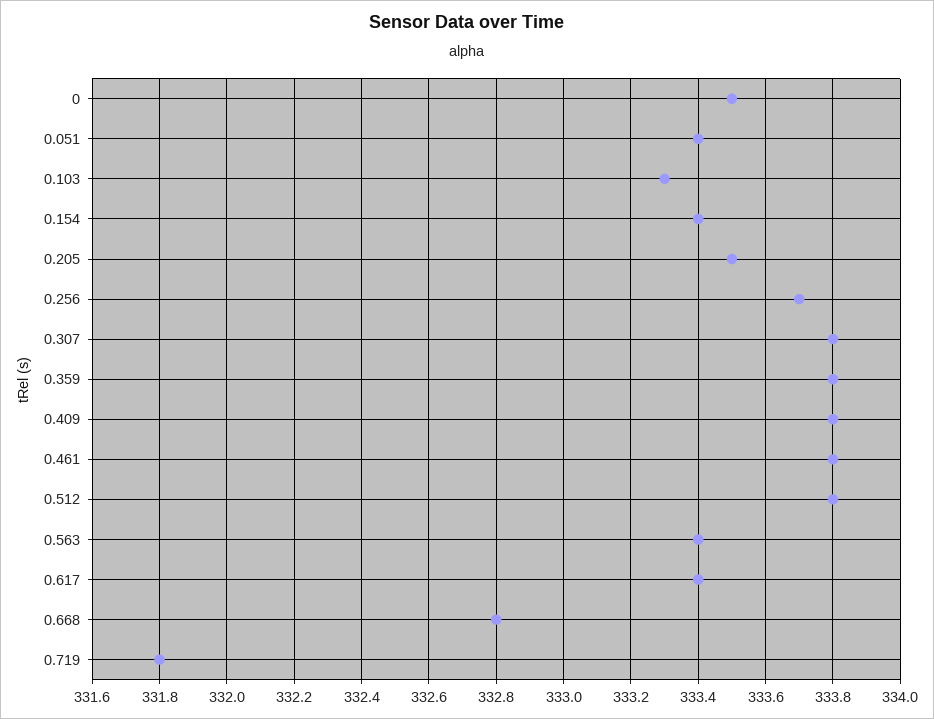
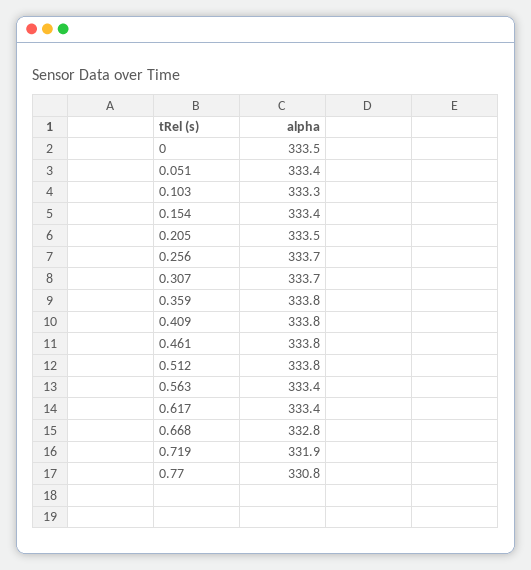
0.307: 333.8 -> 333.7
0.719: 331.8 -> 331.9
0.77: none -> 330.8

